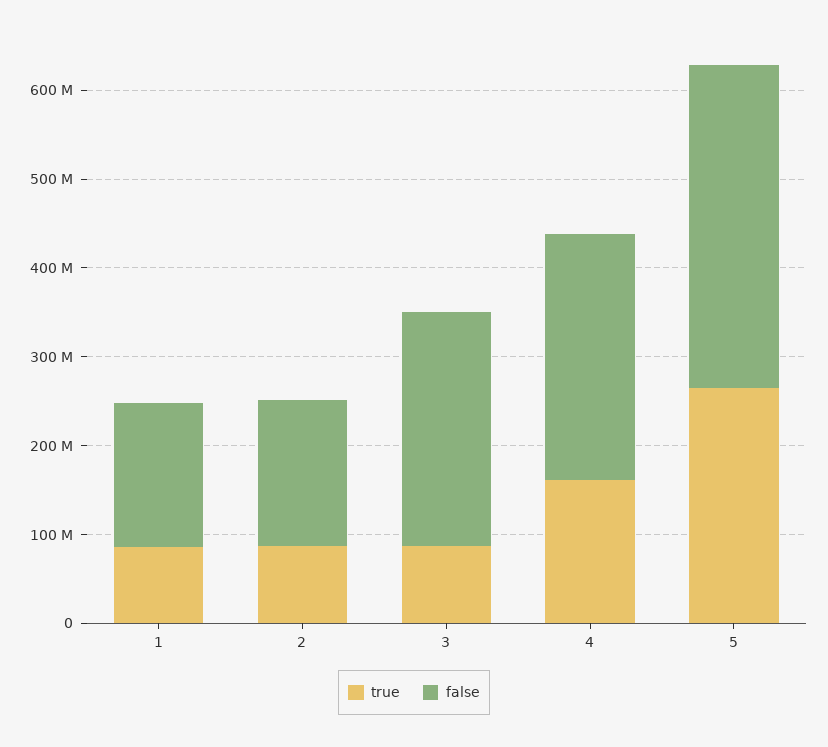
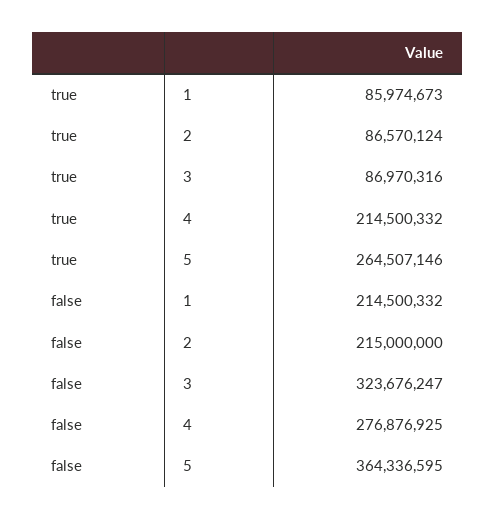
false, 1: 160000000 -> 214500332
false, 2: 160000000 -> 215000000
false, 3: 260000000 -> 323676247
true, 4: 160000000 -> 214500332

